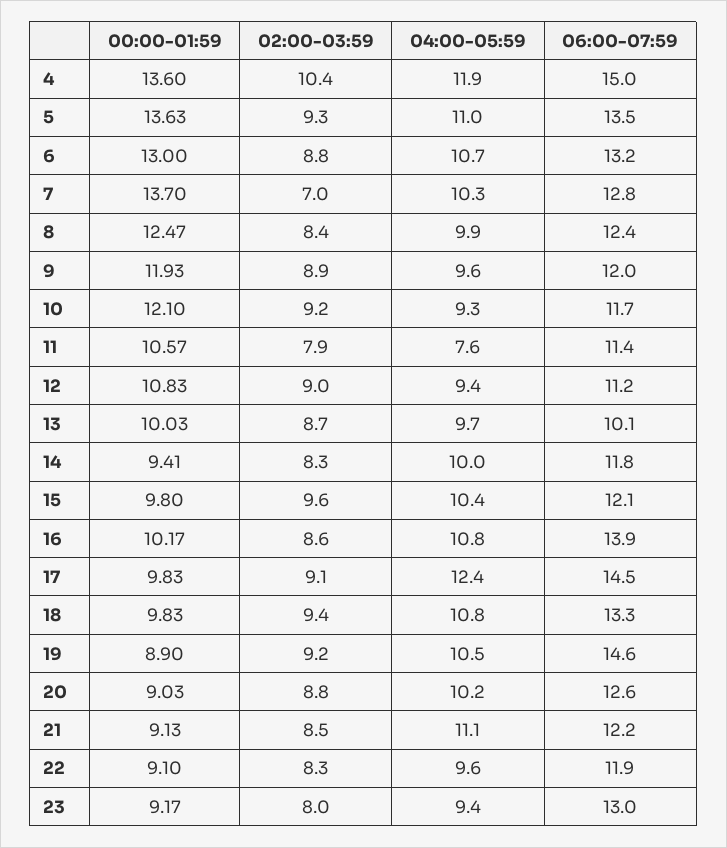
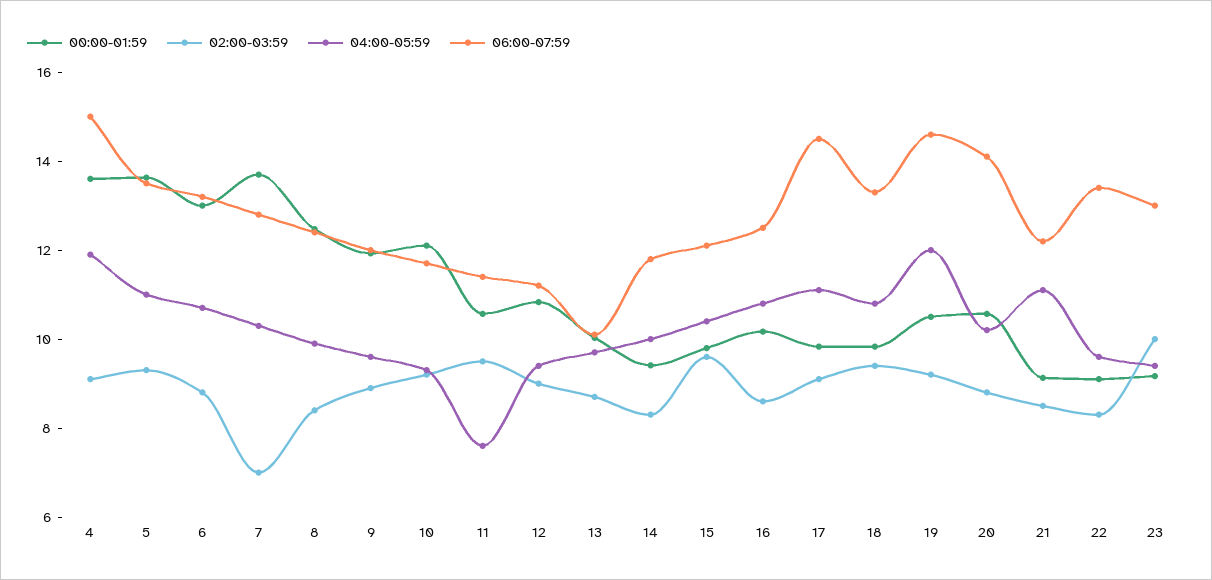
02:00-03:59, 4: 10.4 -> 9
02:00-03:59, 11: 7.9 -> 9.5
06:00-07:59, 16: 13.9 -> 12.5
04:00-05:59, 17: 12.4 -> 11
00:00-01:59, 19: 8.9 -> 10.5
04:00-05:59, 19: 10.5 -> 12
00:00-01:59, 20: 9.03 -> 10.5
06:00-07:59, 20: 12.6 -> 14
06:00-07:59, 22: 11.9 -> 13.5
02:00-03:59, 23: 8 -> 10

